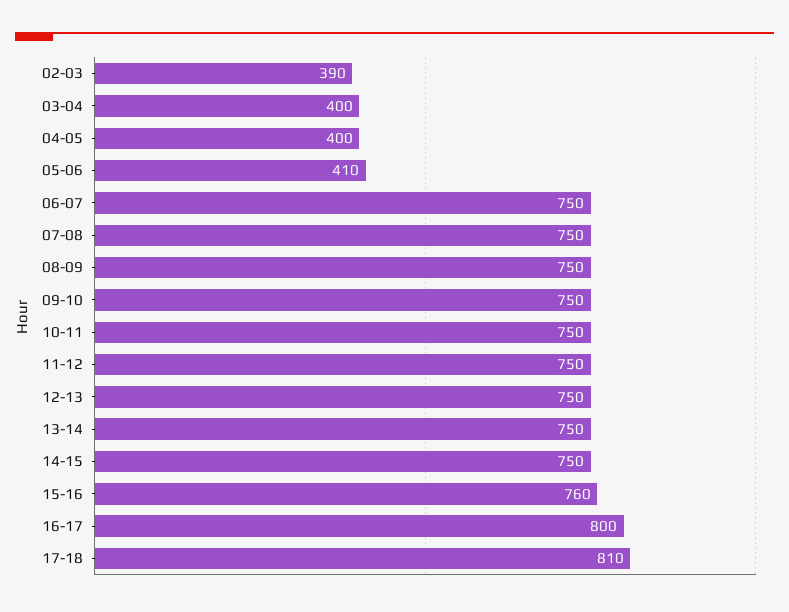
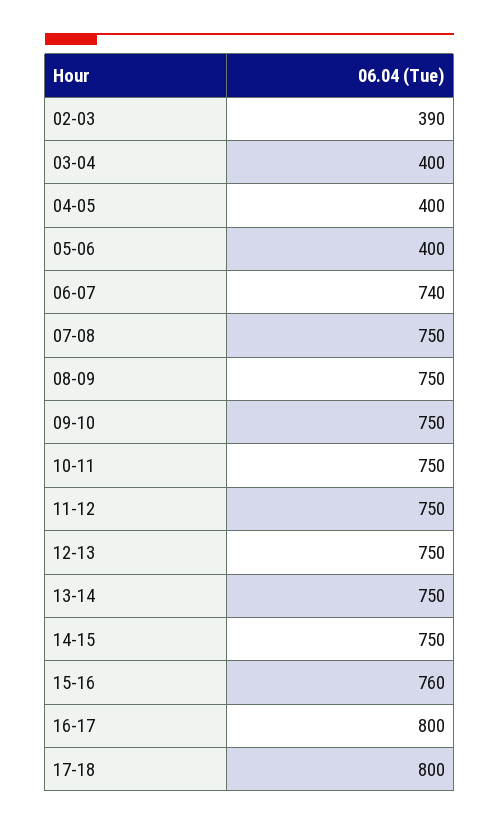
05-06: 410 -> 400
06-07: 750 -> 740
17-18: 810 -> 800

